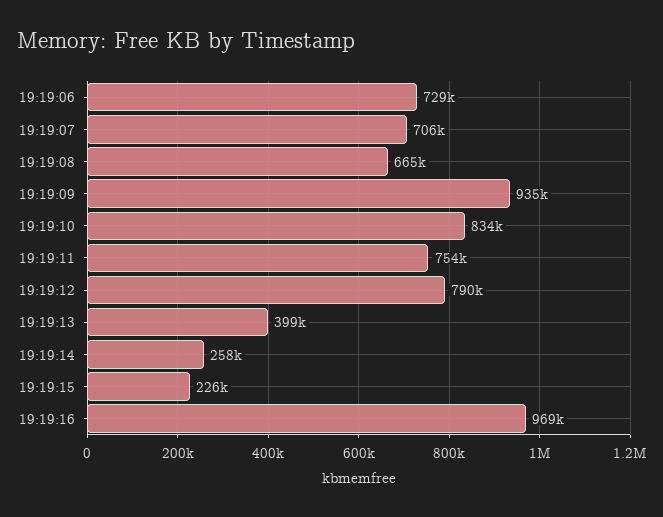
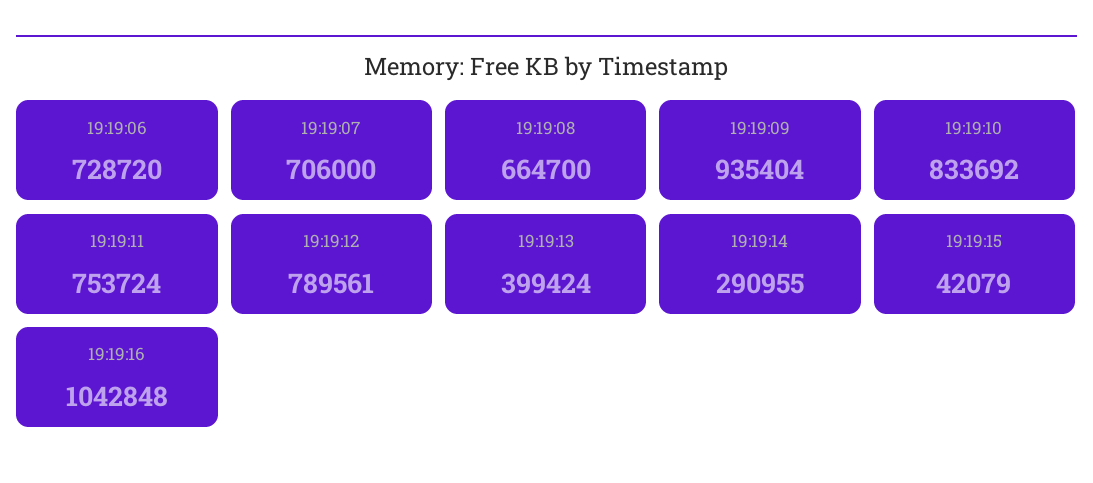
19:19:14: 258000 -> 290955
19:19:15: 226000 -> 42079
19:19:16: 969000 -> 1042848

